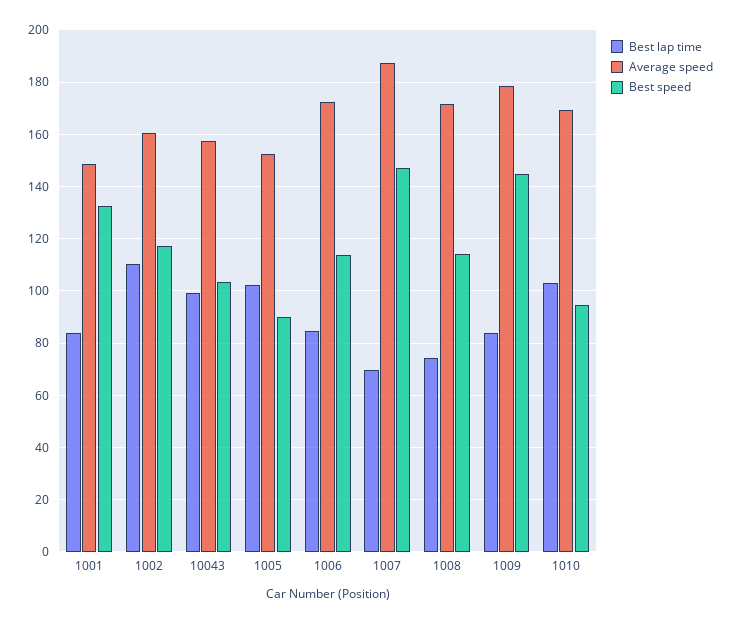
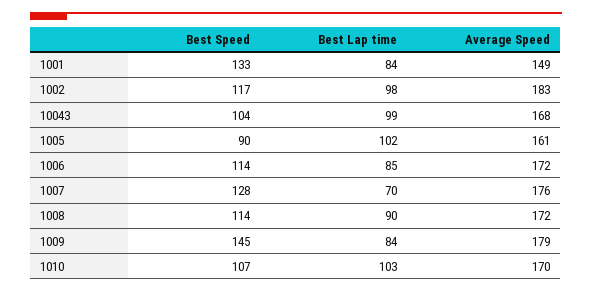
Best lap time, 1002: 110 -> 98
Average speed, 1002: 160 -> 183
Average speed, 10043: 157.5 -> 168
Average speed, 1005: 152.5 -> 161
Average speed, 1007: 187.5 -> 176
Best speed, 1007: 147.5 -> 128
Best lap time, 1008: 75 -> 90
Best speed, 1010: 95 -> 107

